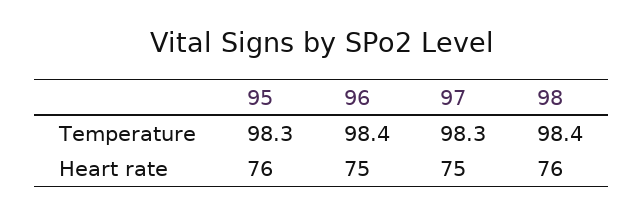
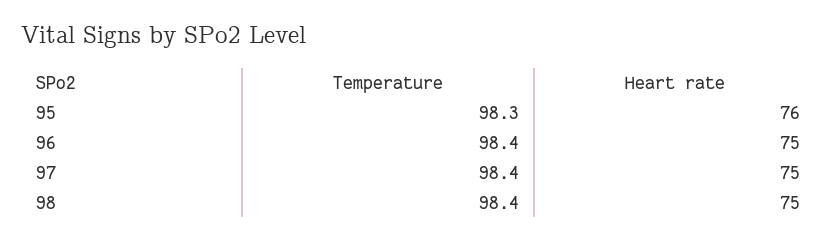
97, Temperature: 98.3 -> 98.4
98, Heart rate: 76 -> 75

